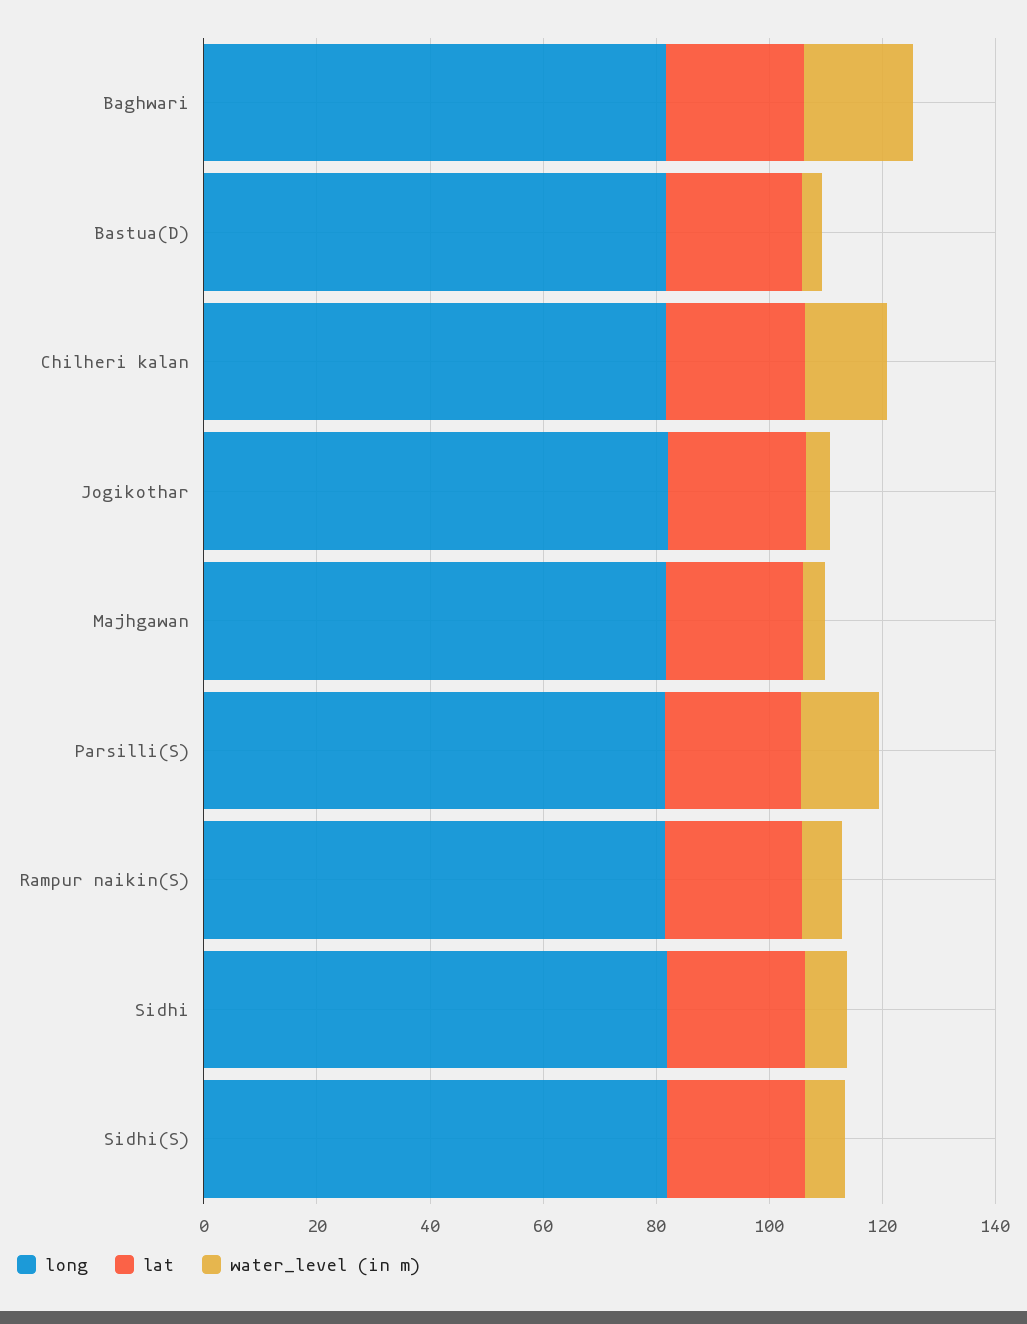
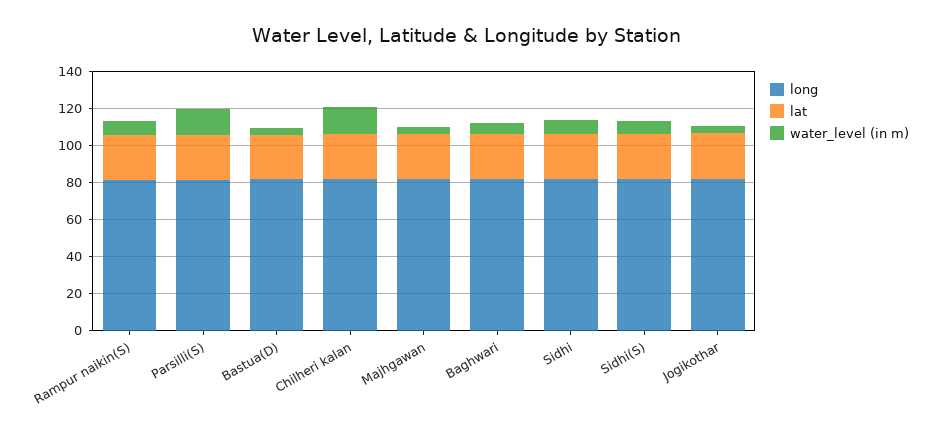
water_level (in m), Baghwari: 20 -> 5

